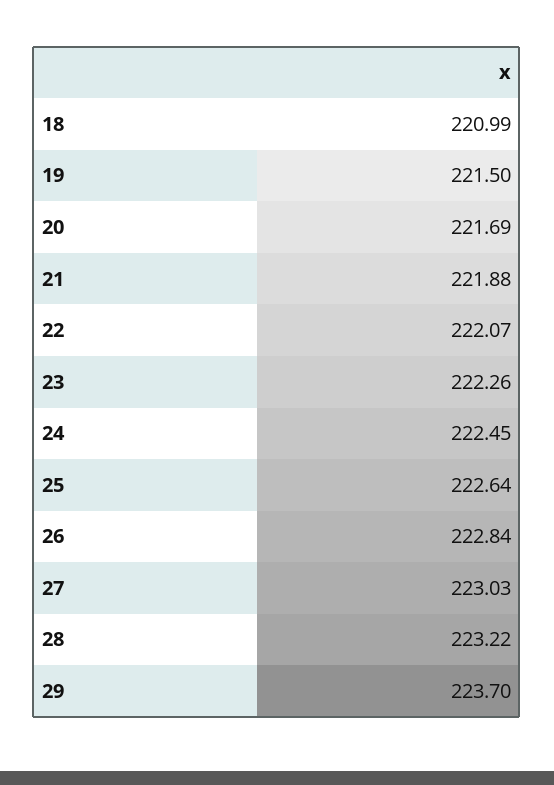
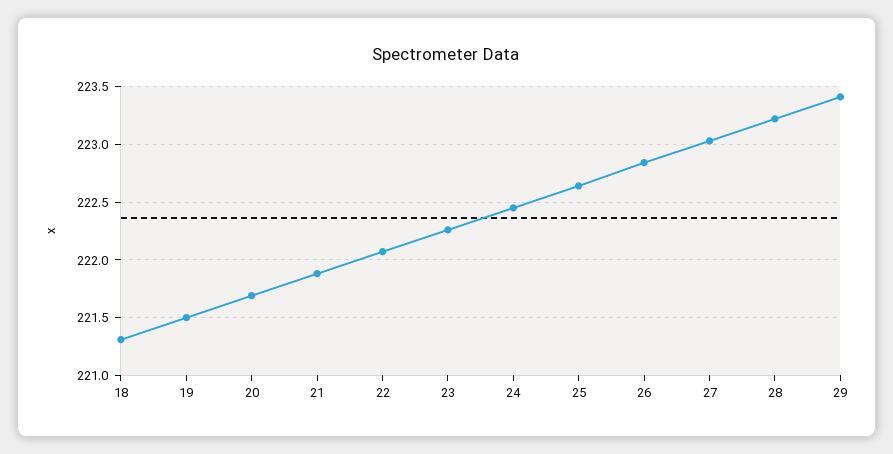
18: 220.99 -> 221.3
29: 223.7 -> 223.4

